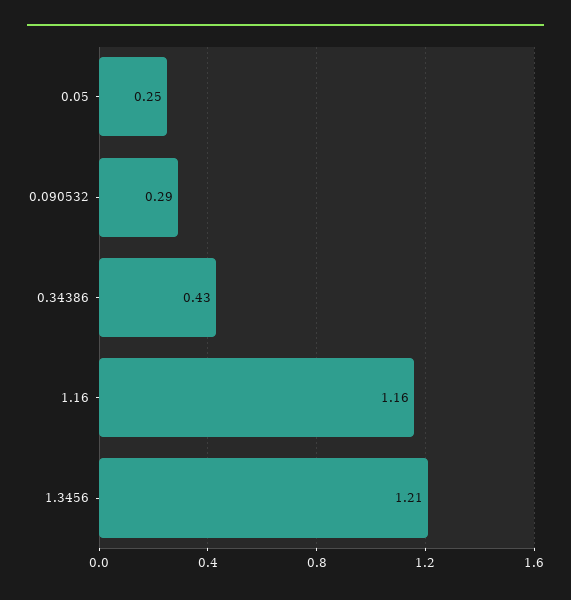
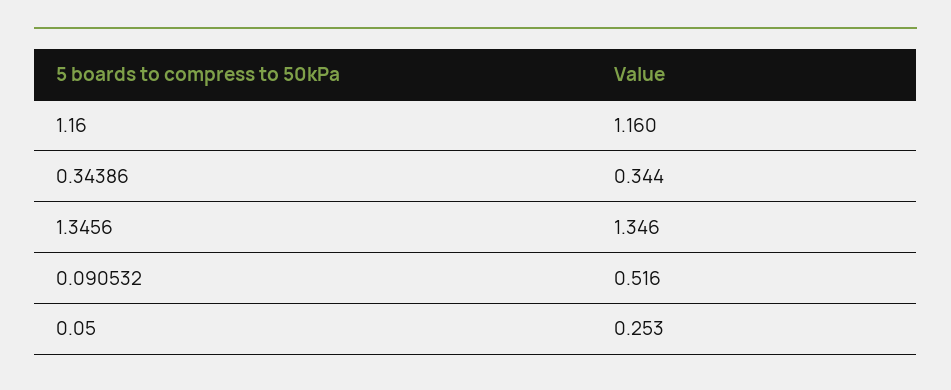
0.090532: 0.29 -> 0.516
0.34386: 0.43 -> 0.344
1.3456: 1.21 -> 1.346

